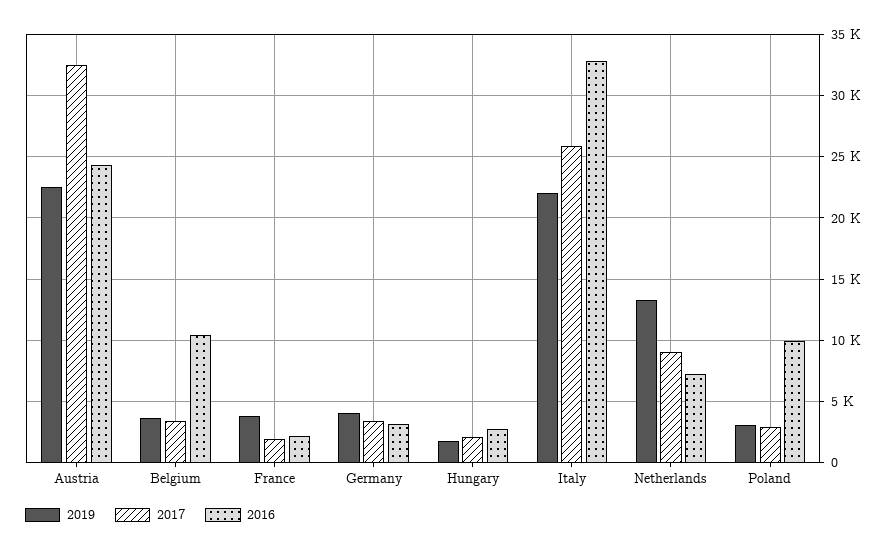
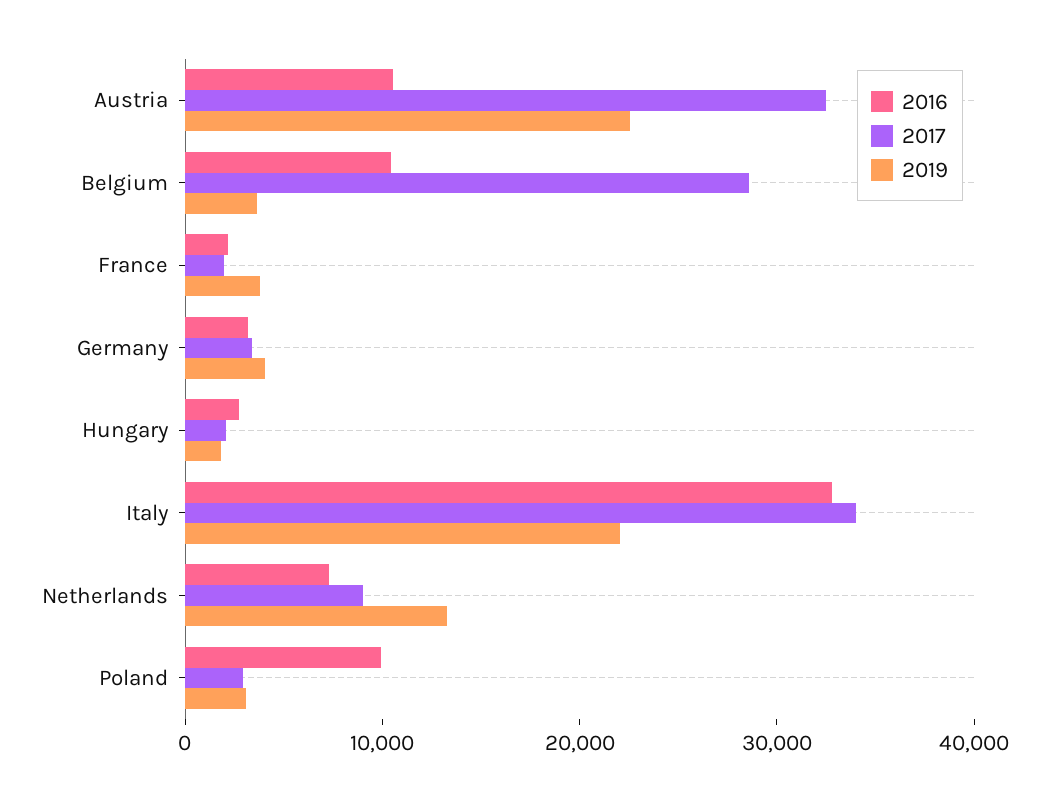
2016, Austria: 24500 -> 10000
2017, Belgium: 3500 -> 28000
2017, Italy: 26000 -> 34000

